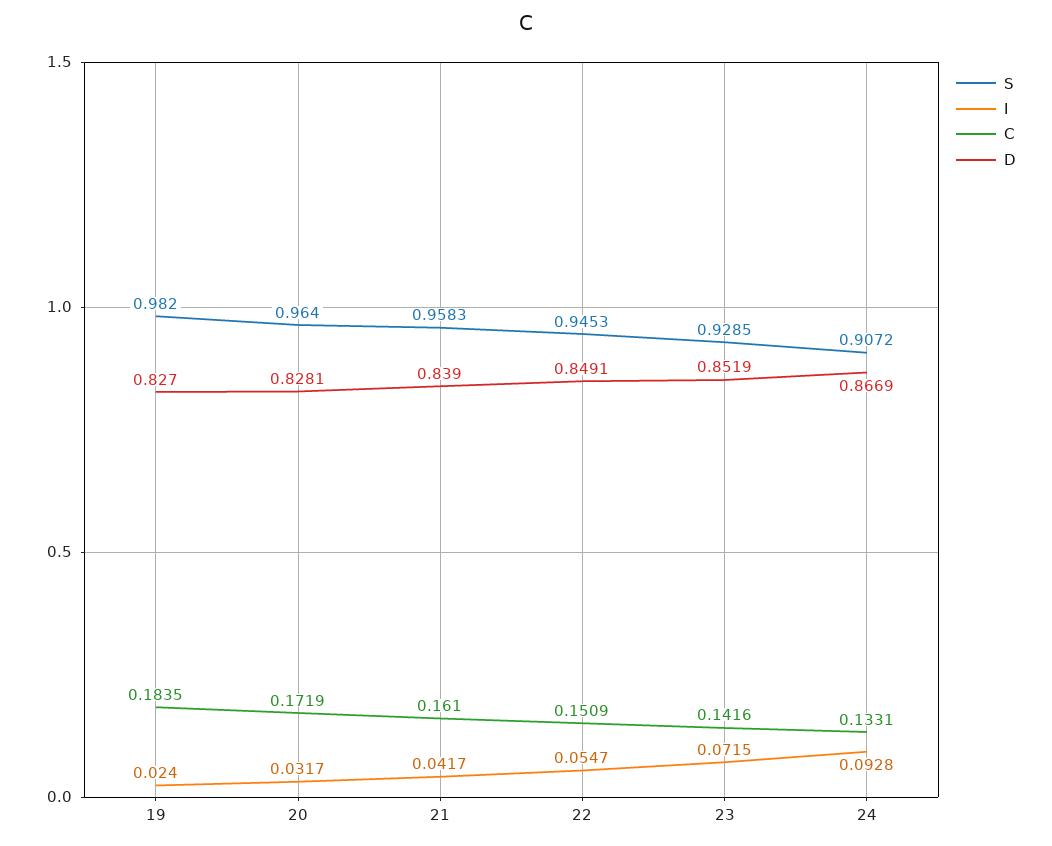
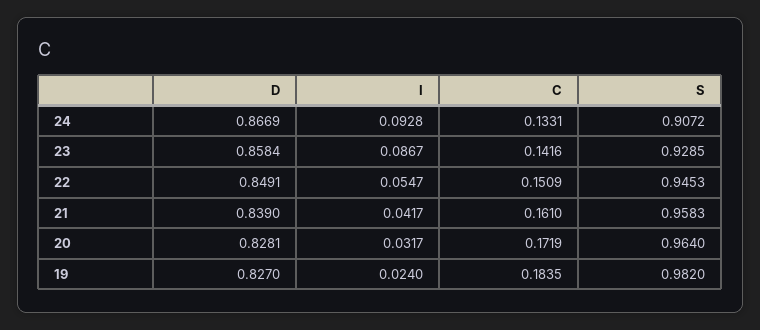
I, 23: 0.0715 -> 0.0867
D, 23: 0.8519 -> 0.8584

